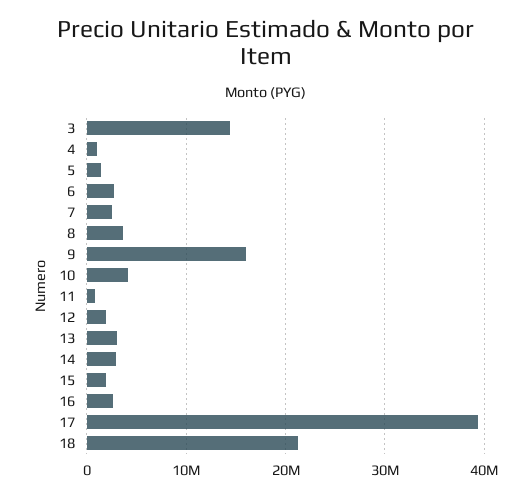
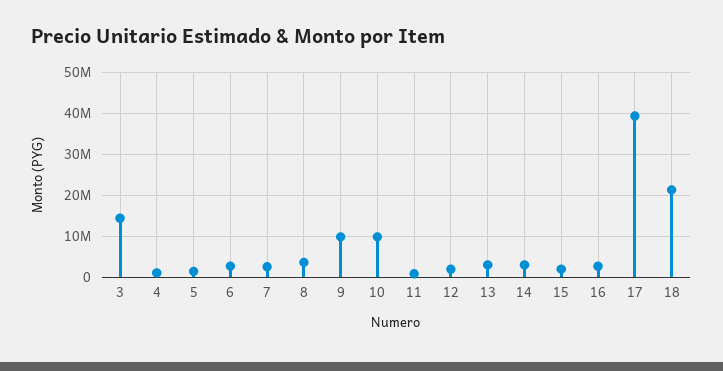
9: 16000000 -> 10000000
10: 4000000 -> 10000000

